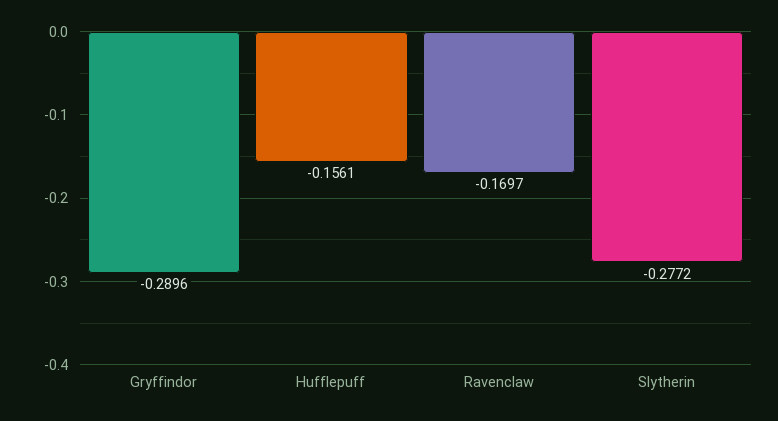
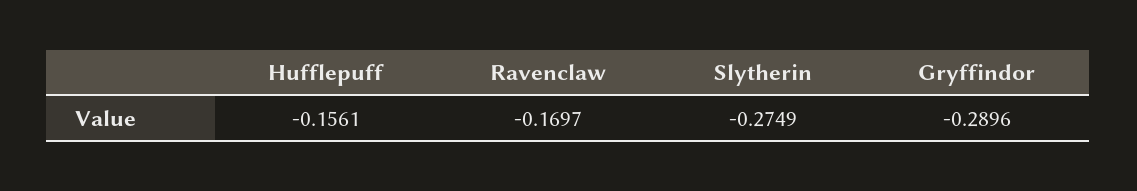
Slytherin: -0.2772 -> -0.2749

